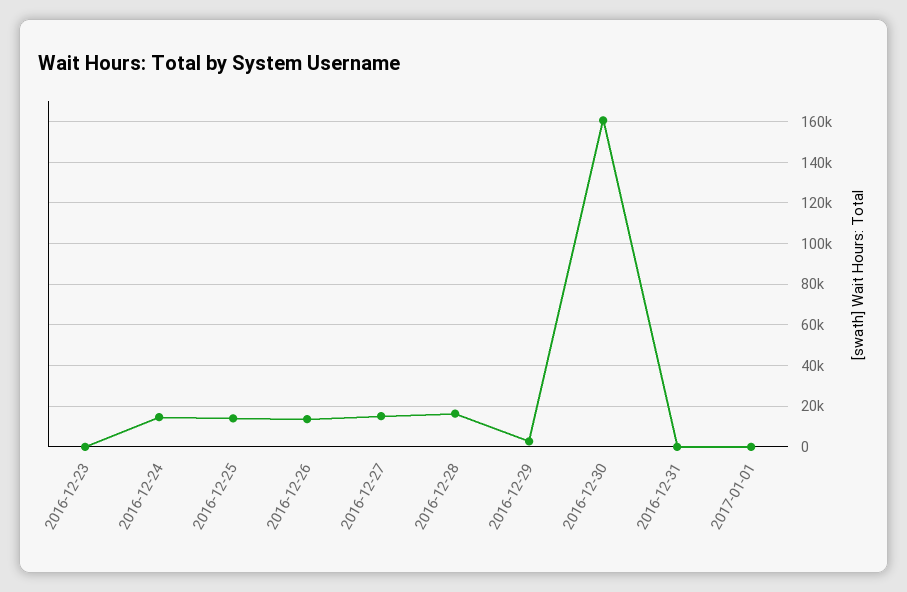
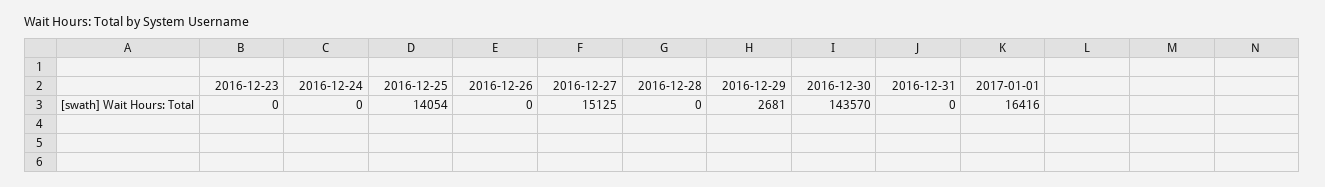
2016-12-24: 15000 -> 0
2016-12-26: 15000 -> 0
2016-12-28: 15000 -> 0
2016-12-30: 160000 -> 143570
2017-01-01: 0 -> 16416

